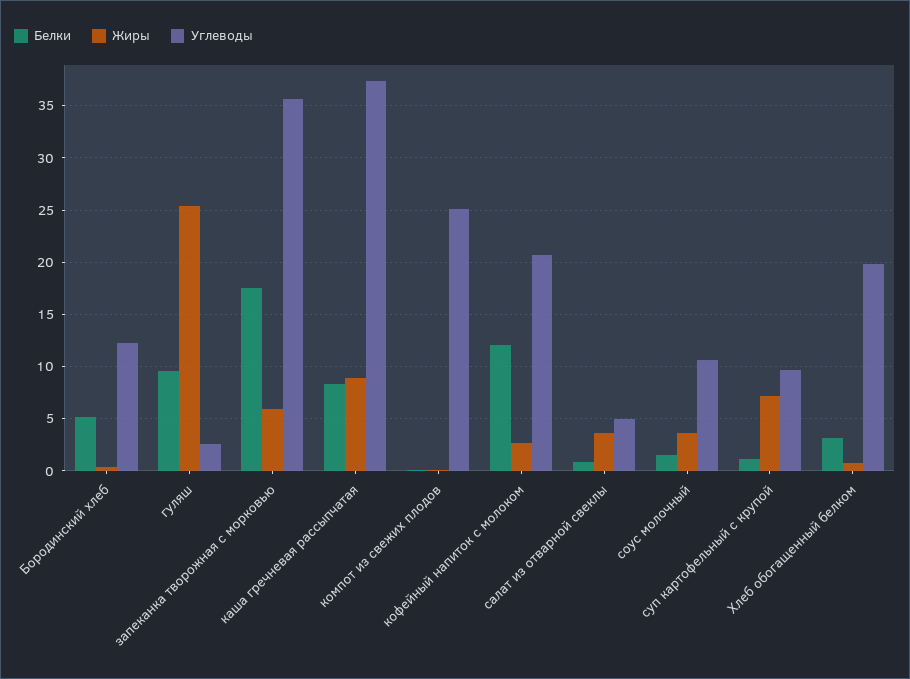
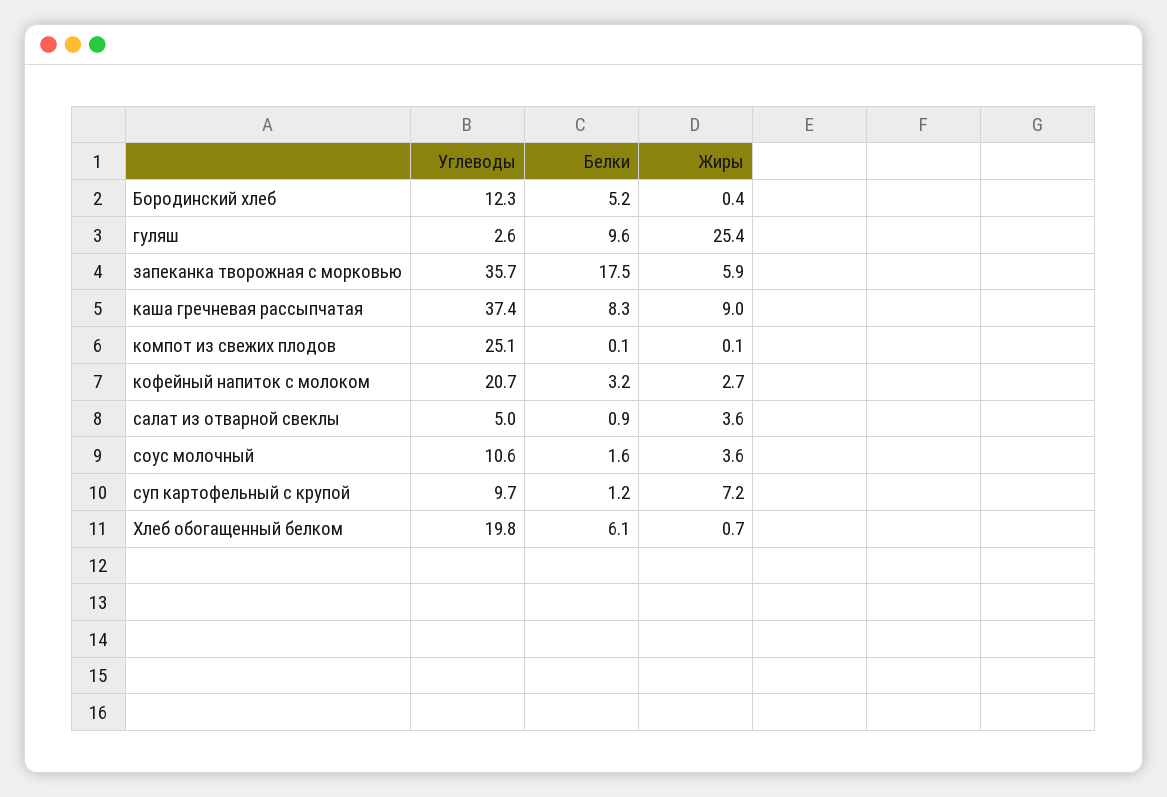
Белки, кофейный напиток с молоком: 12 -> 3.2
Белки, Хлеб обогащенный белком: 3 -> 6.1

